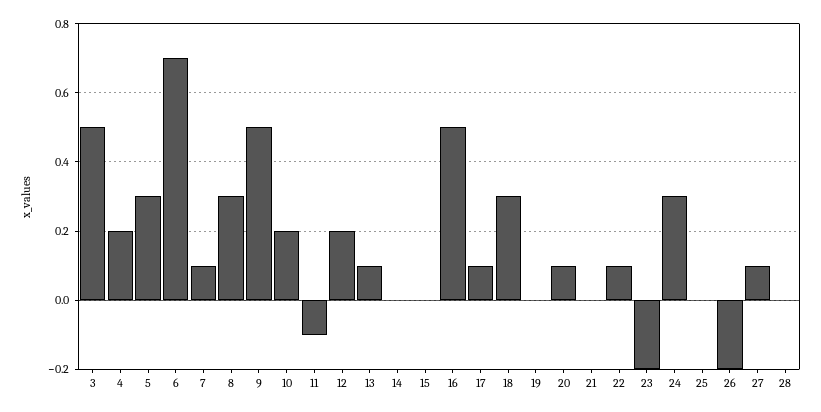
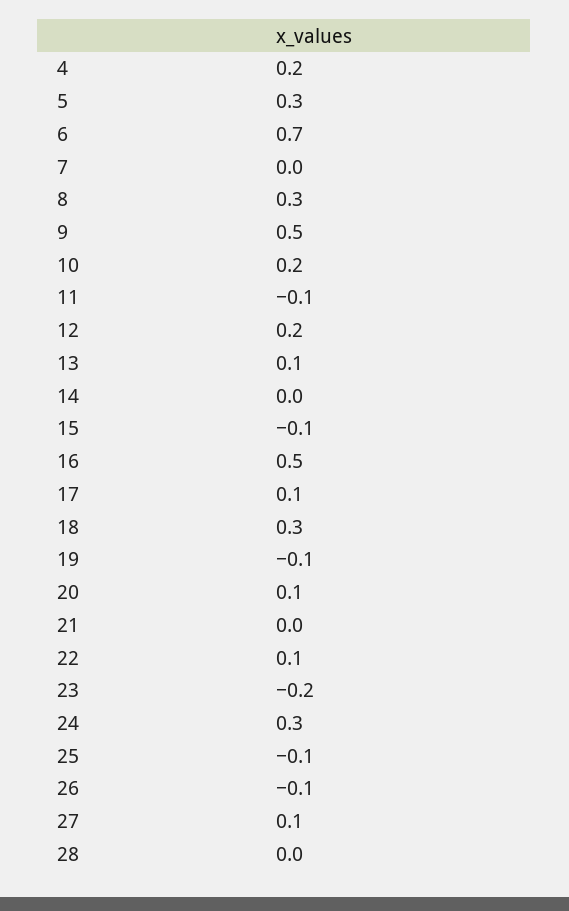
3: 0.5 -> none
7: 0.1 -> 0
15: 0 -> -0.1
19: 0 -> -0.1
25: 0 -> -0.1
26: -0.2 -> -0.1

